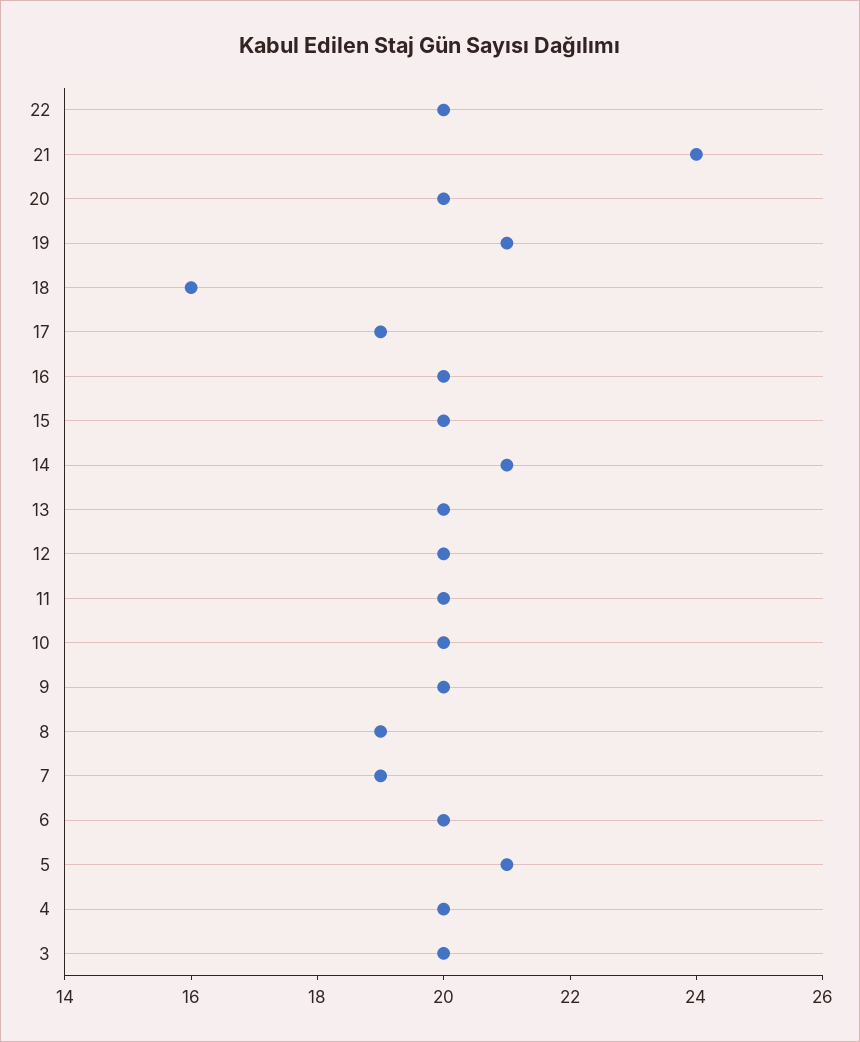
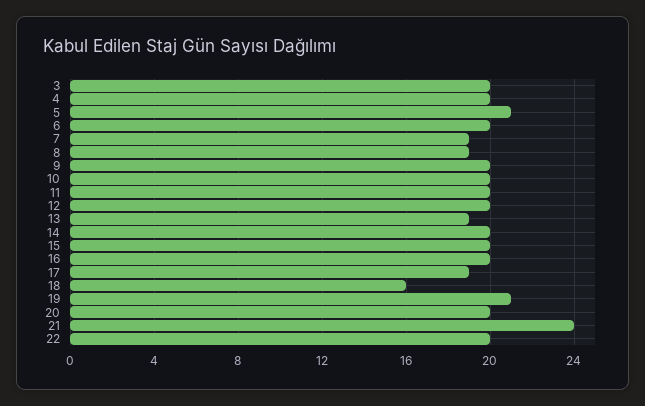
14: 21 -> 20
13: 20 -> 19

